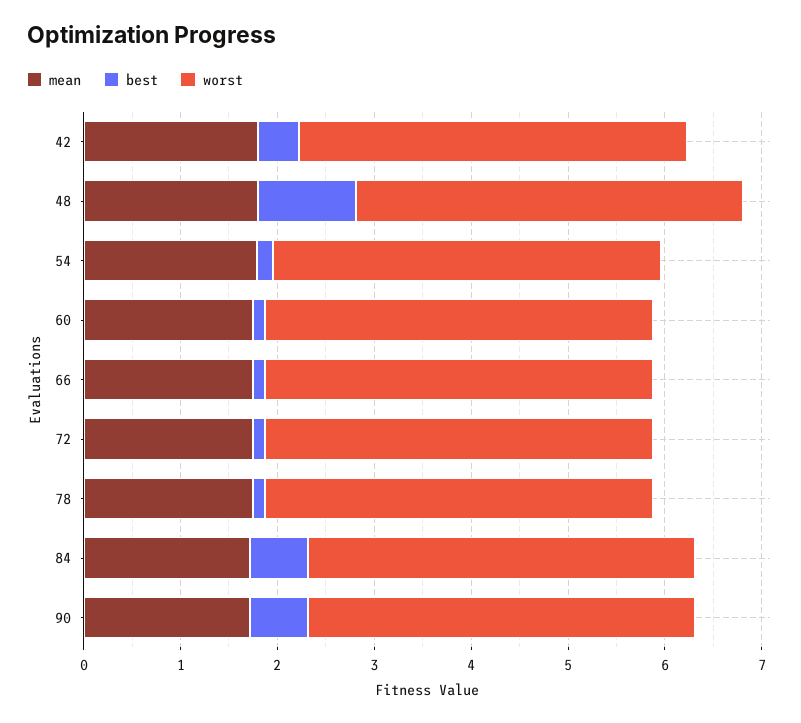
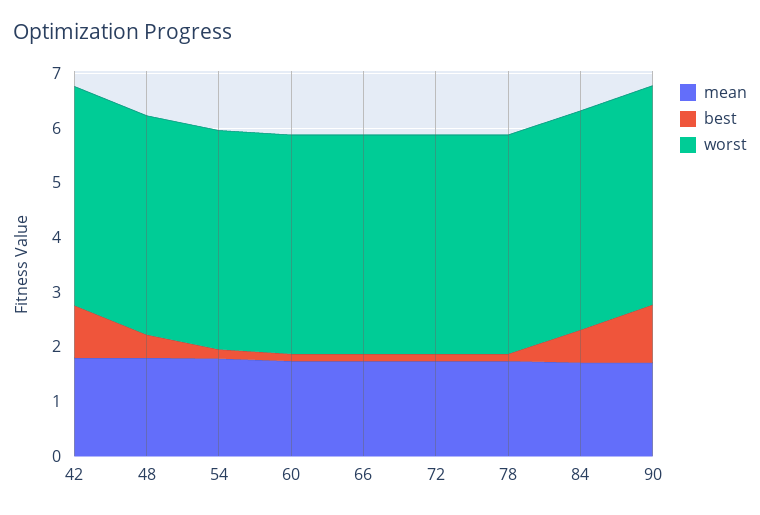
best, 42: 0.4 -> 1
best, 48: 1 -> 0.4
best, 90: 0.6 -> 1

